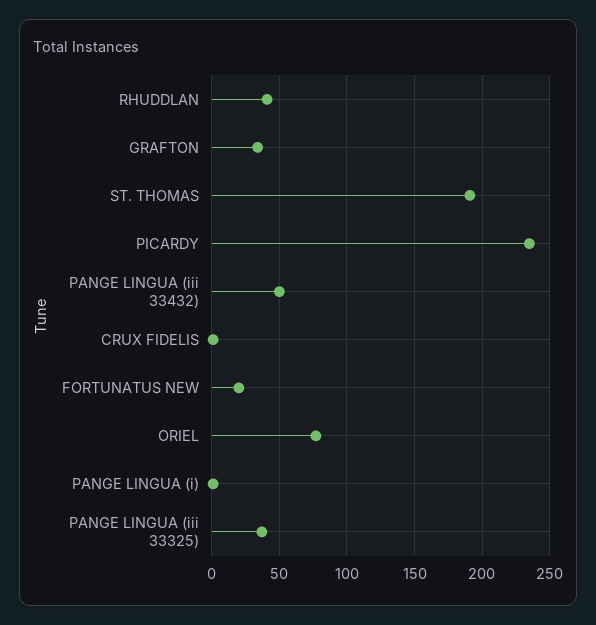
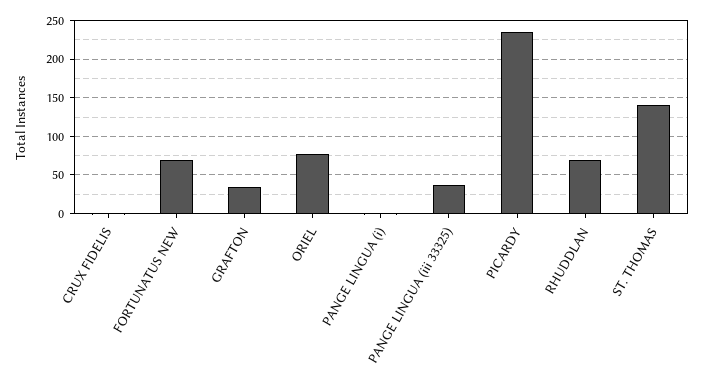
RHUDDLAN: 40 -> 70
ST. THOMAS: 190 -> 140
PANGE LINGUA (iii 33432): 50 -> none
FORTUNATUS NEW: 20 -> 70

